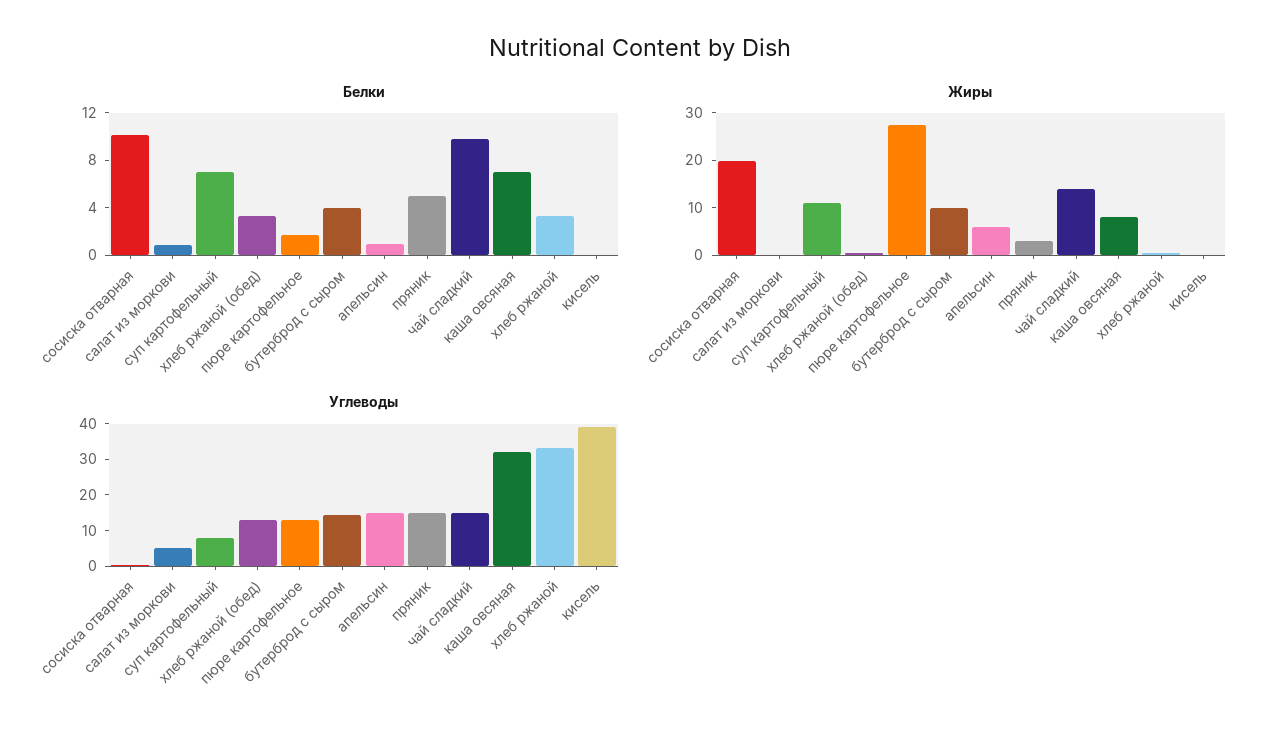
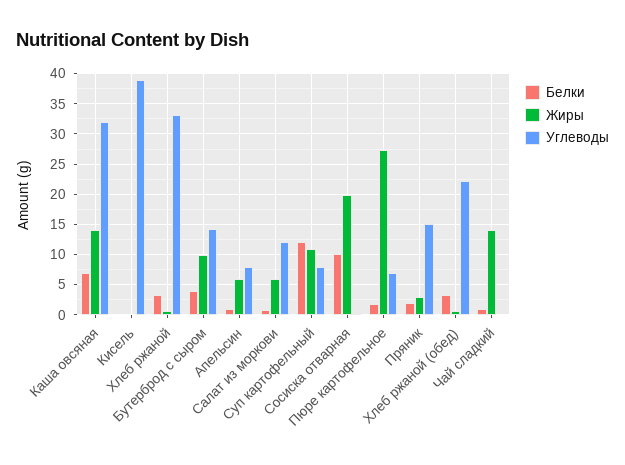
Белки, суп картофельный: 7 -> 12
Белки, пряник: 5 -> 2
Белки, чай сладкий: 10 -> 1
Жиры, салат из моркови: 0 -> 6
Жиры, каша овсяная: 8 -> 14
Углеводы, салат из моркови: 5 -> 12
Углеводы, хлеб ржаной (обед): 12.5 -> 22
Углеводы, пюре картофельное: 12.5 -> 7
Углеводы, апельсин: 15 -> 8
Углеводы, чай сладкий: 15 -> 0

